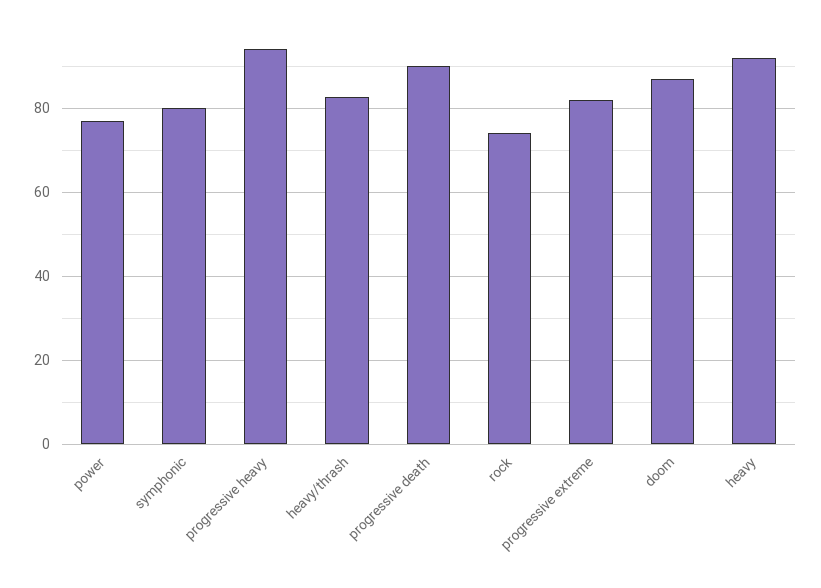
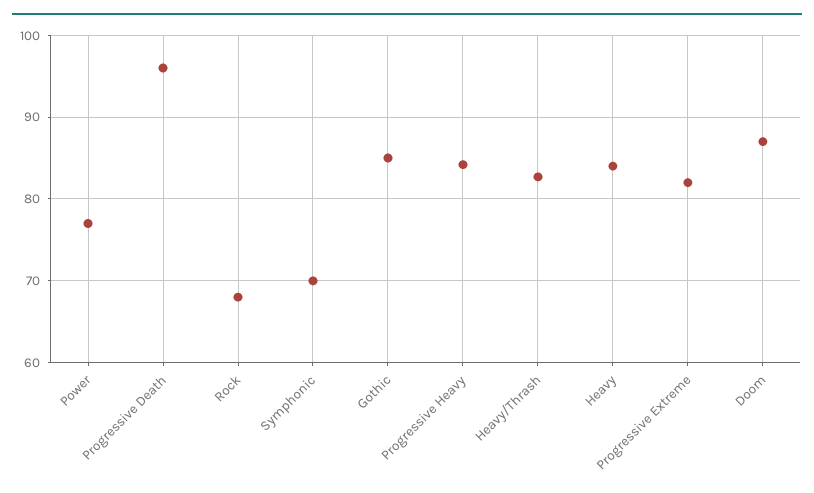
symphonic: 80 -> 70
progressive heavy: 94 -> 84
progressive death: 90 -> 96
rock: 74 -> 68
heavy: 92 -> 84
Gothic: none -> 85

